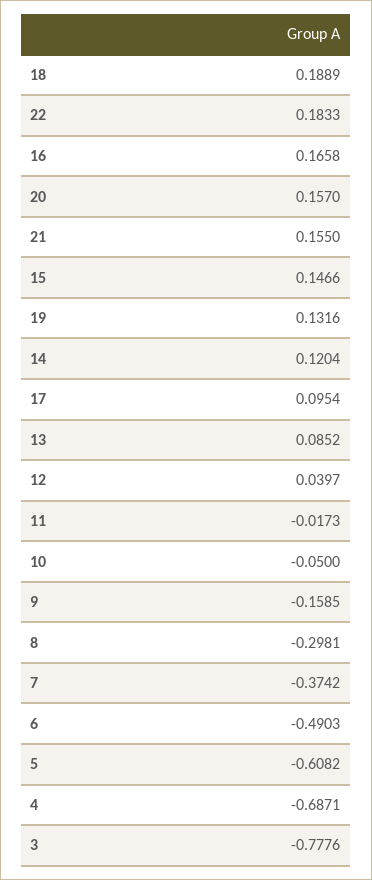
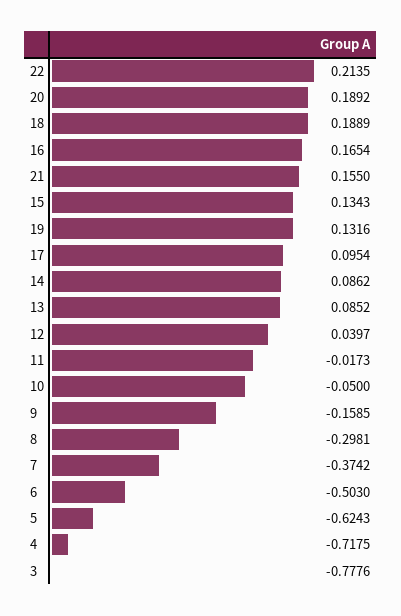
22: 0.1833 -> 0.2135
16: 0.1658 -> 0.1654
20: 0.157 -> 0.1892
15: 0.1466 -> 0.1343
14: 0.1204 -> 0.0862
6: -0.4903 -> -0.503
5: -0.6082 -> -0.6243
4: -0.6871 -> -0.7175

